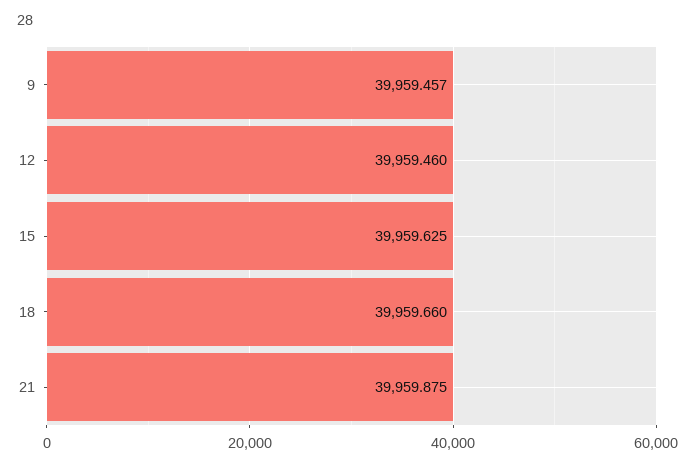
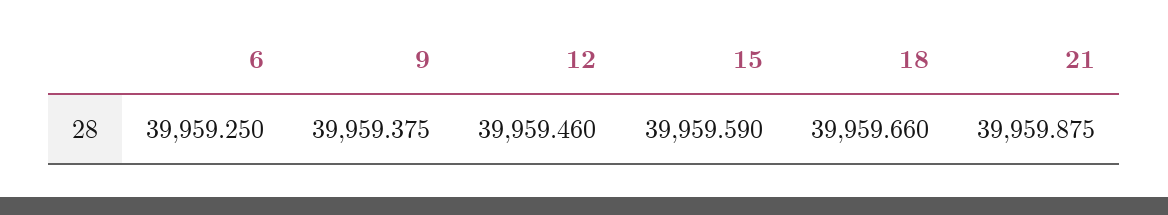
9: 39959.457 -> 39959.375
15: 39959.625 -> 39959.59
6: none -> 39959.25

